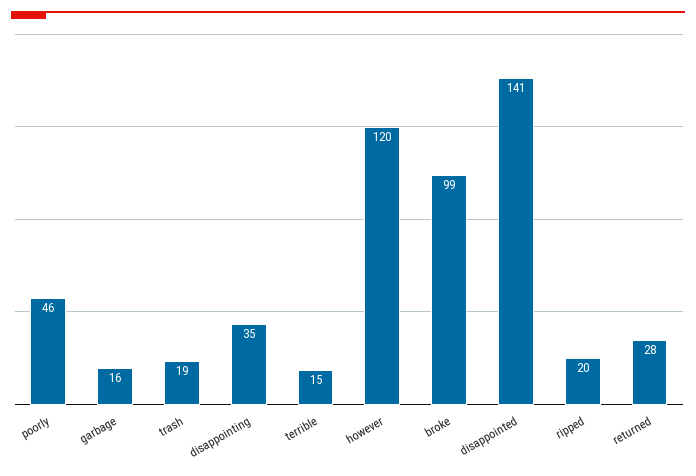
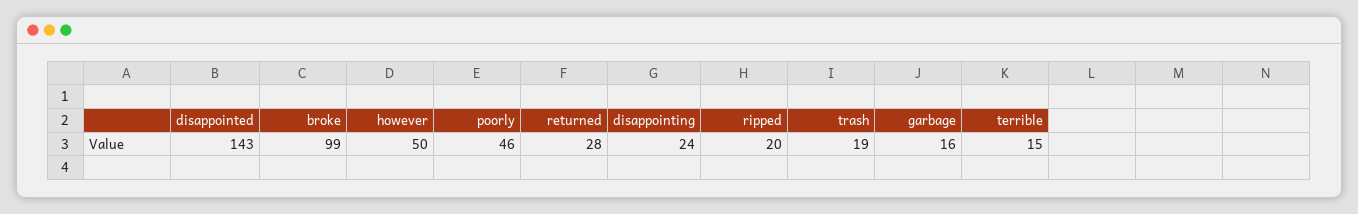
disappointing: 35 -> 24
however: 120 -> 50
disappointed: 141 -> 143

